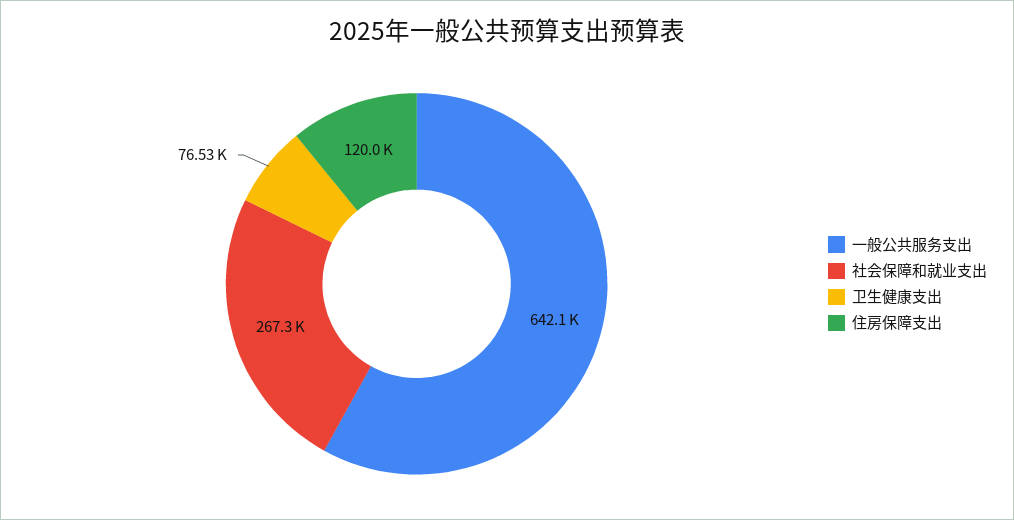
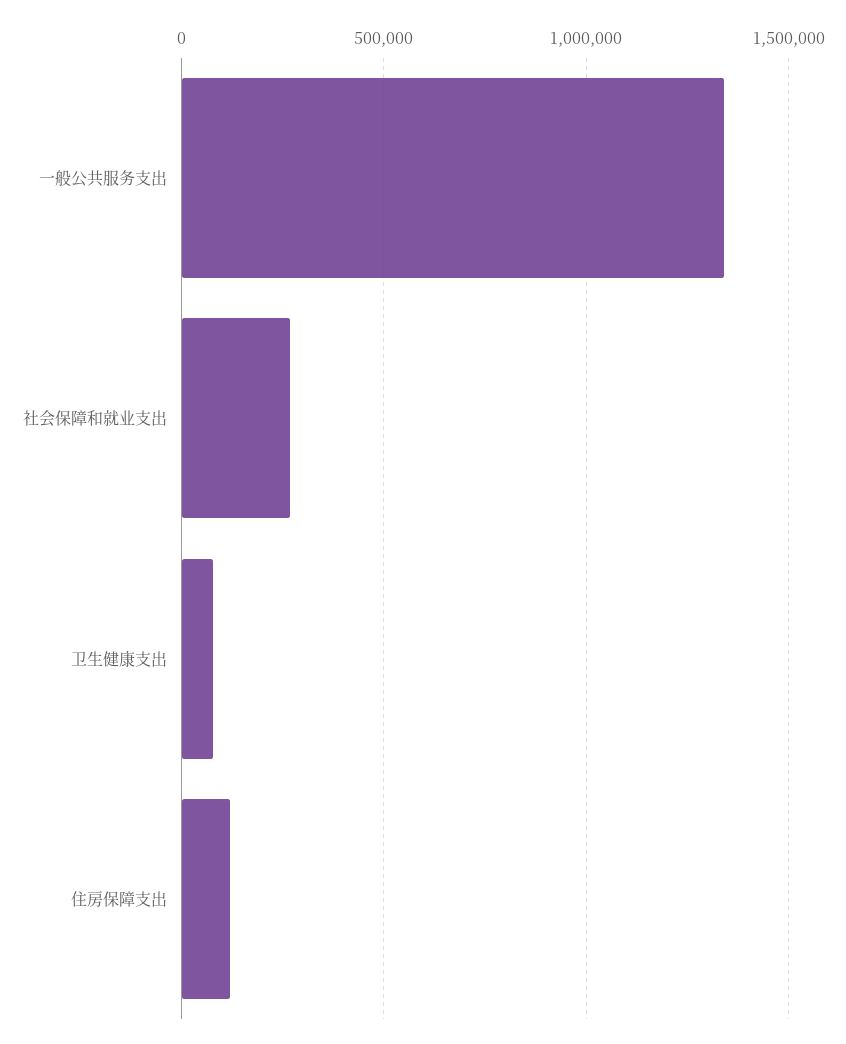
一般公共服务支出: 642100 -> 1350000

